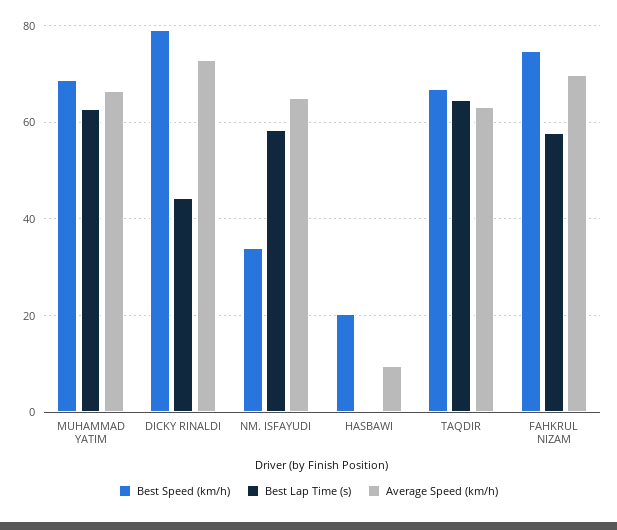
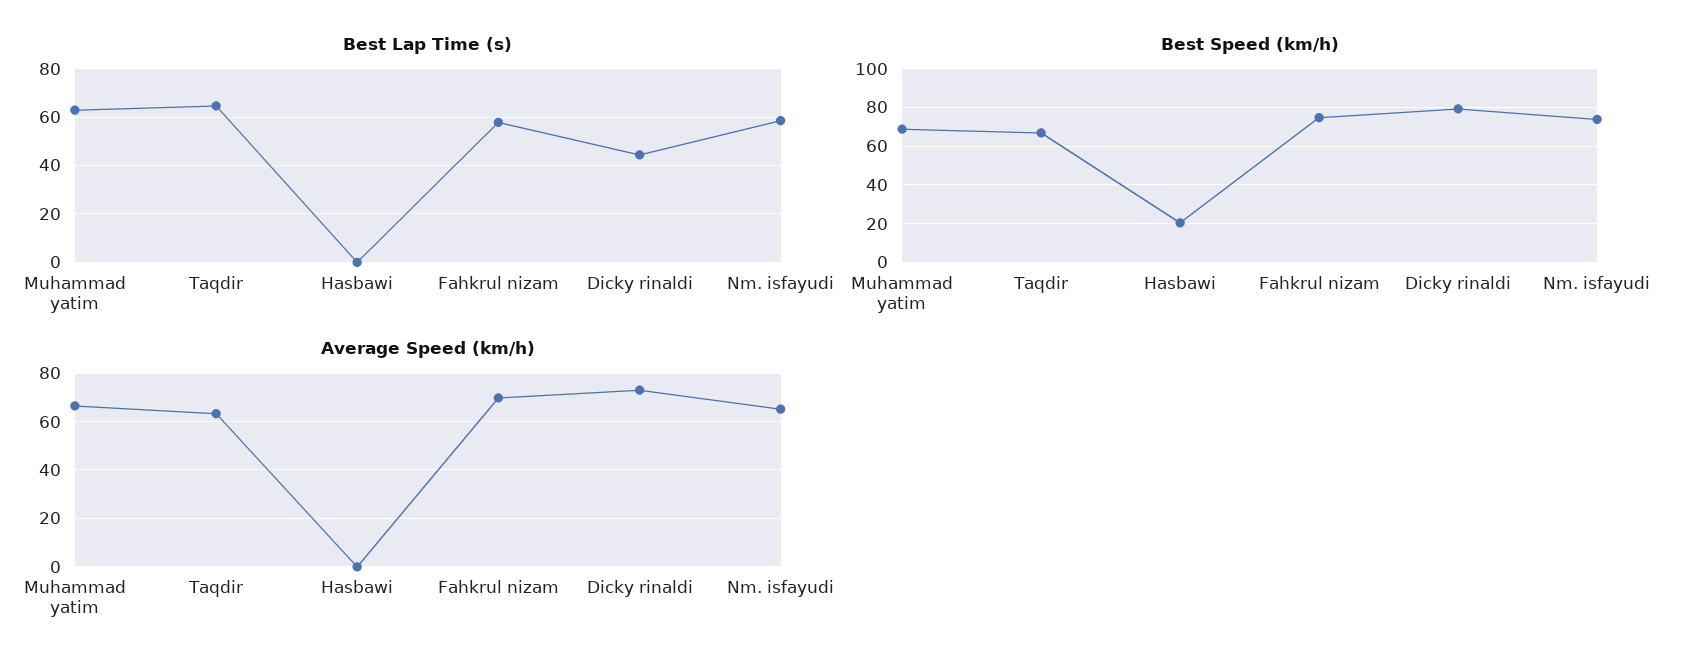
Best Speed (km/h), NM. ISFAYUDI: 34 -> 75
Average Speed (km/h), HASBAWI: 10 -> 0

